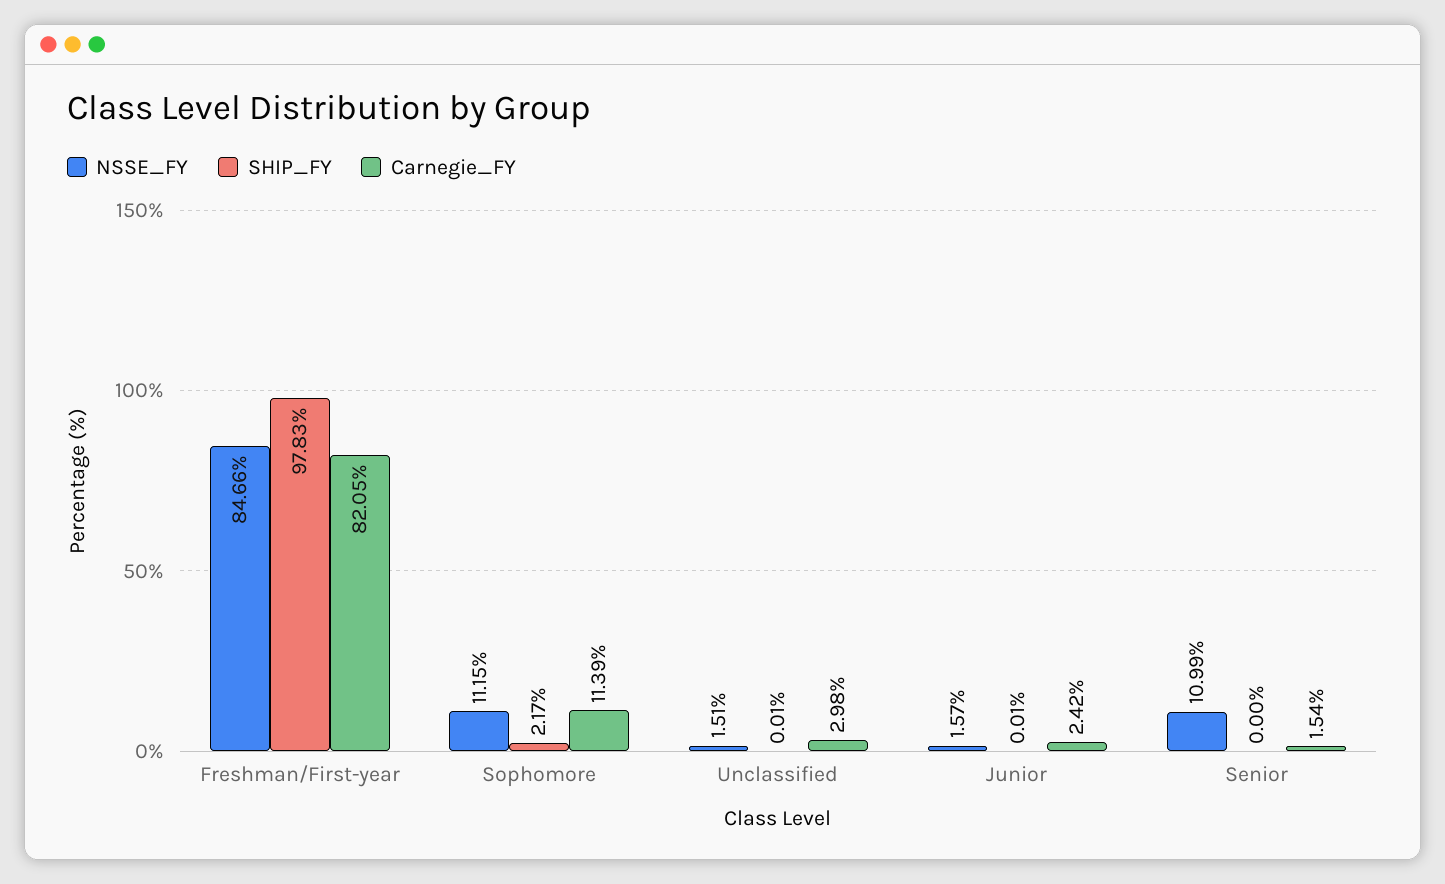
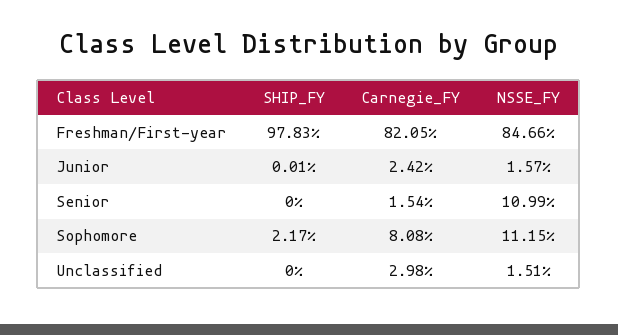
Carnegie_FY, Sophomore: 11.39 -> 8.08
SHIP_FY, Unclassified: 0.01 -> 0

